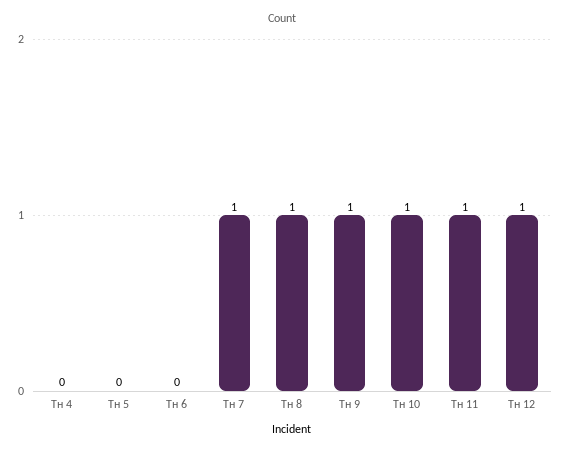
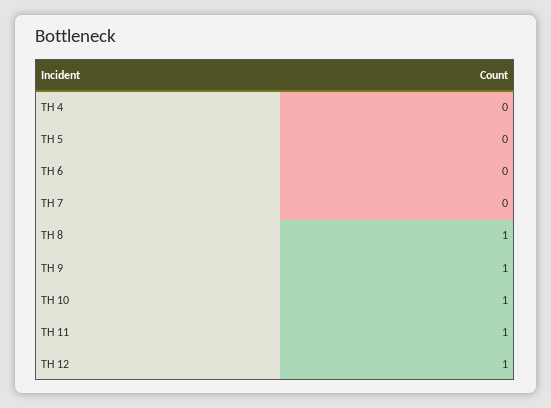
Тн 7: 1 -> 0

